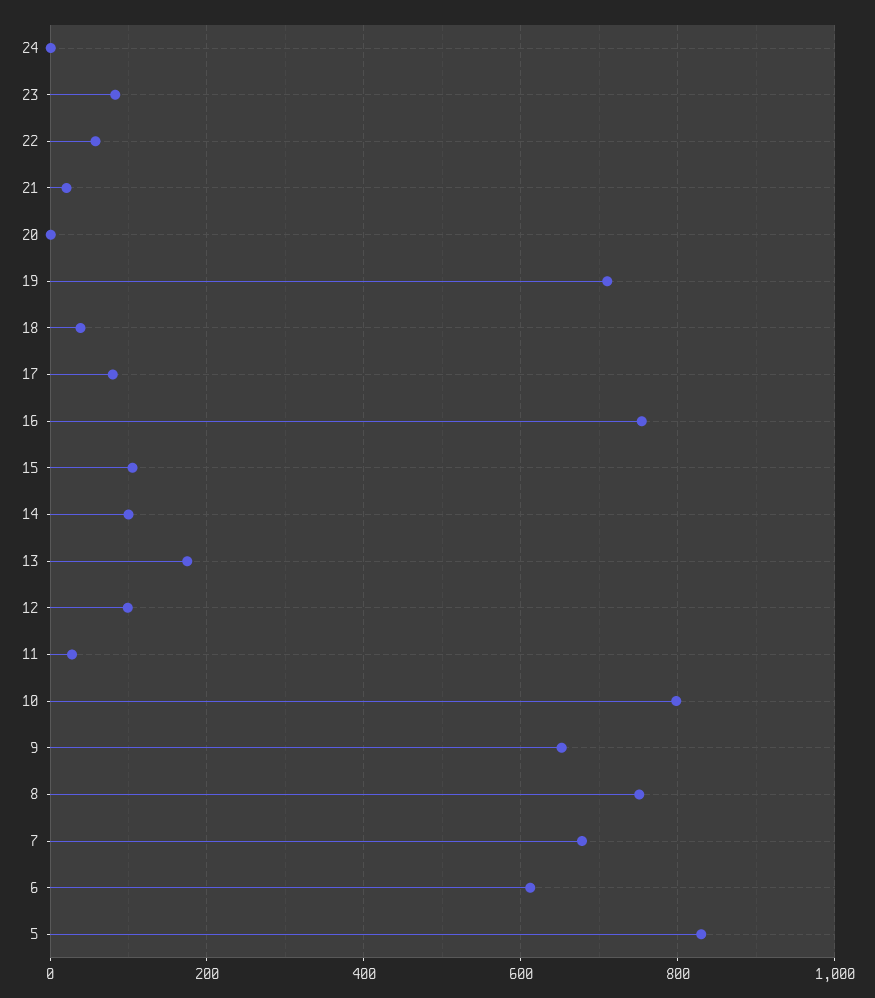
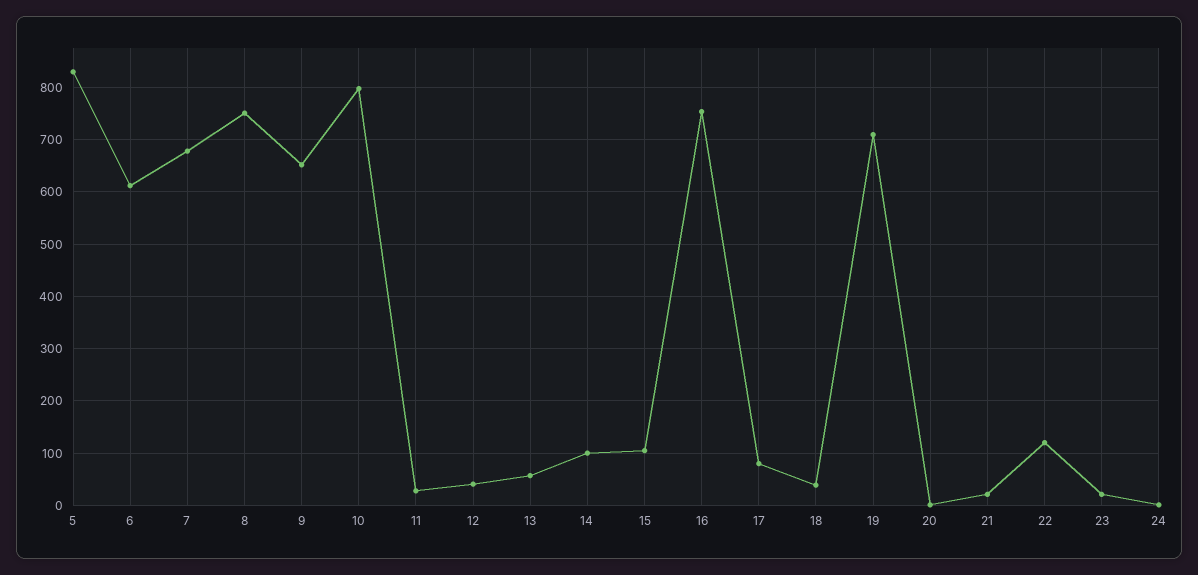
23: 80 -> 20
22: 60 -> 120
13: 180 -> 60
12: 100 -> 40

